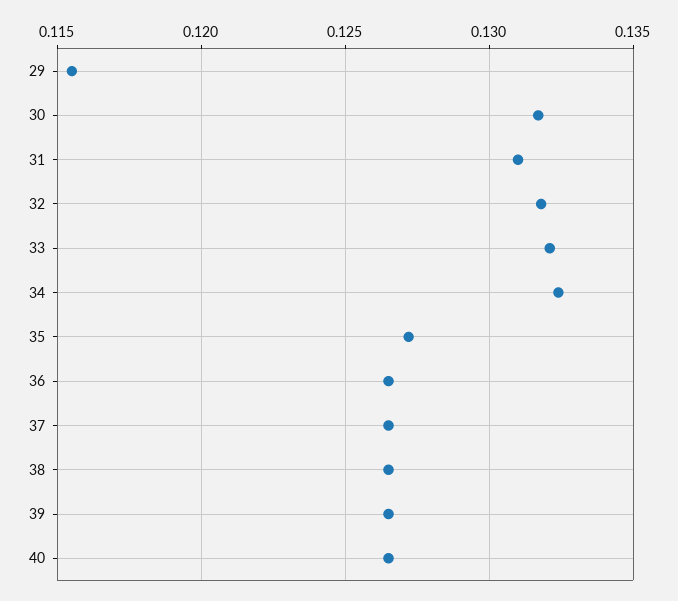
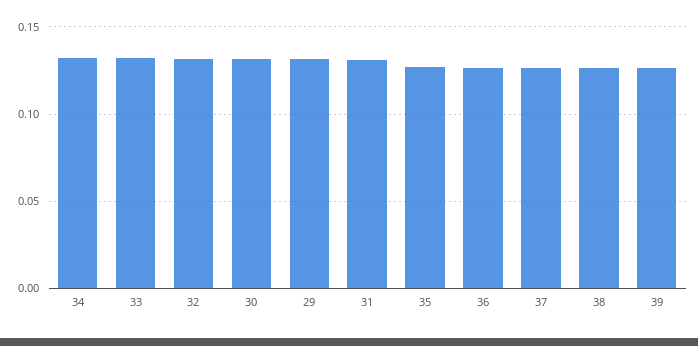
29: 0.1155 -> 0.13
40: 0.1265 -> none

